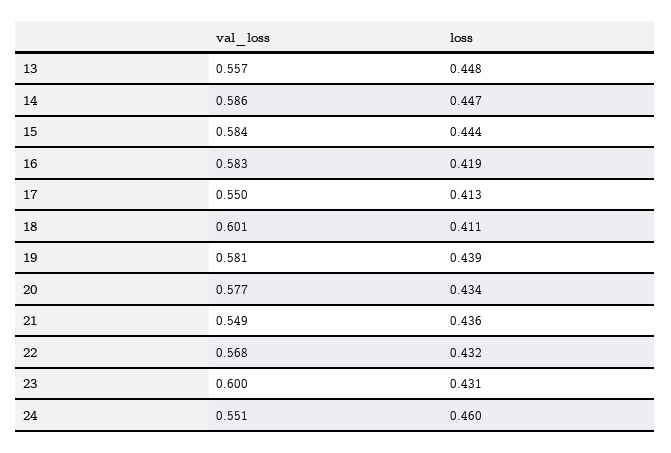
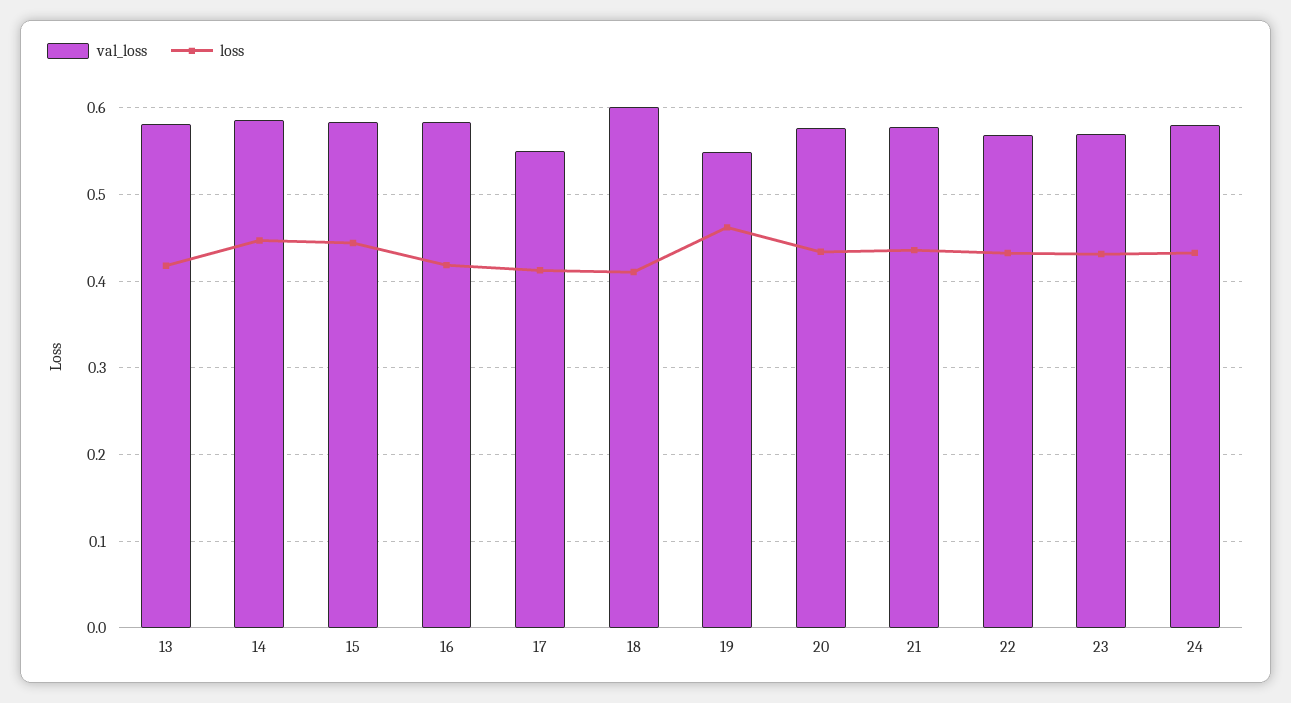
val_loss, 13: 0.557 -> 0.58
loss, 13: 0.448 -> 0.42
val_loss, 19: 0.581 -> 0.55
loss, 19: 0.439 -> 0.46
val_loss, 21: 0.549 -> 0.58
val_loss, 23: 0.6 -> 0.57
val_loss, 24: 0.551 -> 0.58
loss, 24: 0.46 -> 0.43

